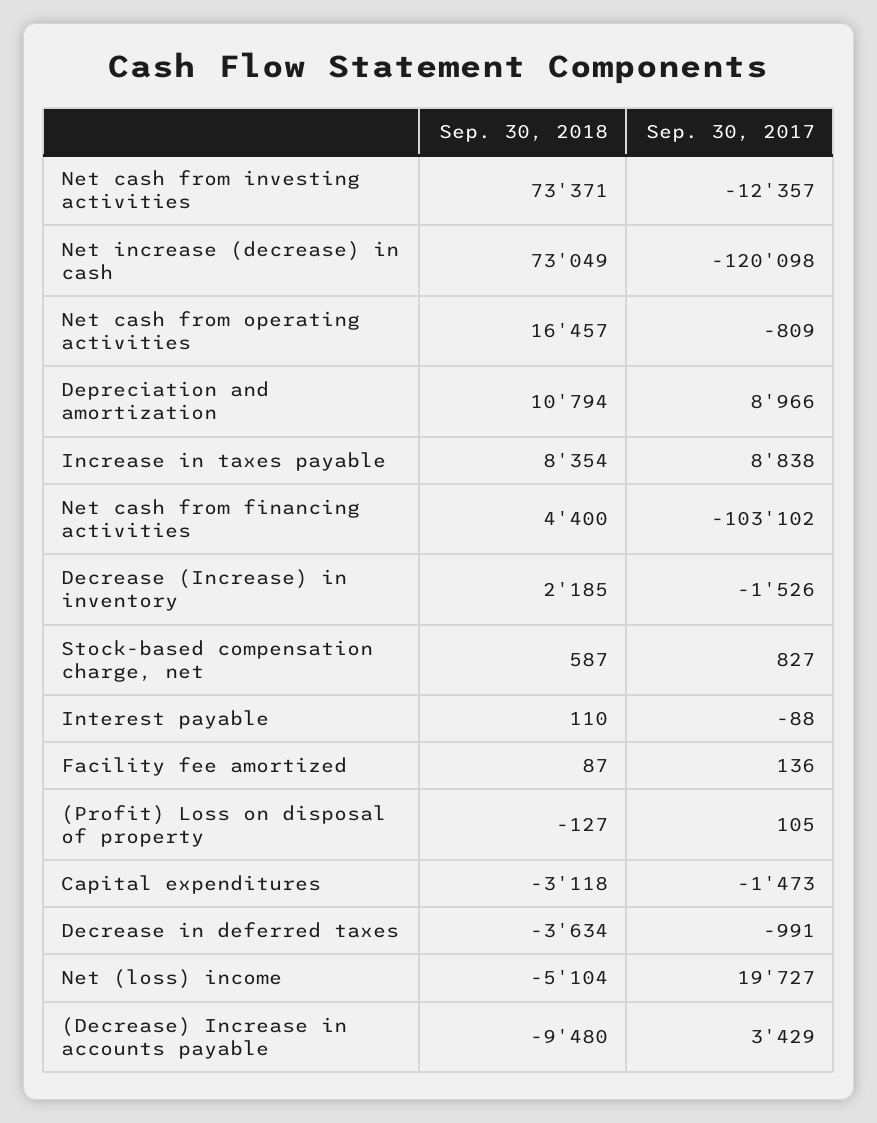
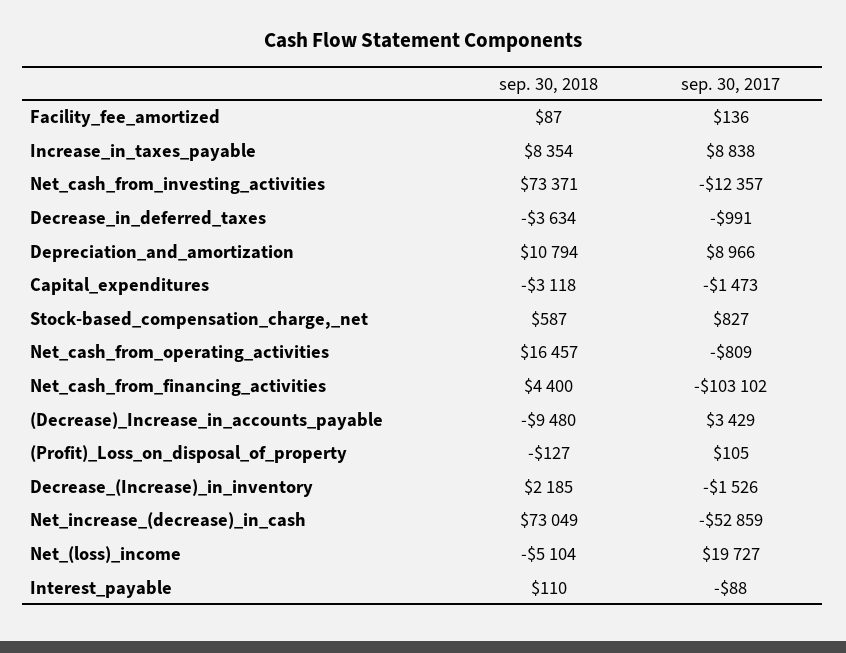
Sep. 30, 2017, Net increase (decrease) in cash: -120098 -> -52859

